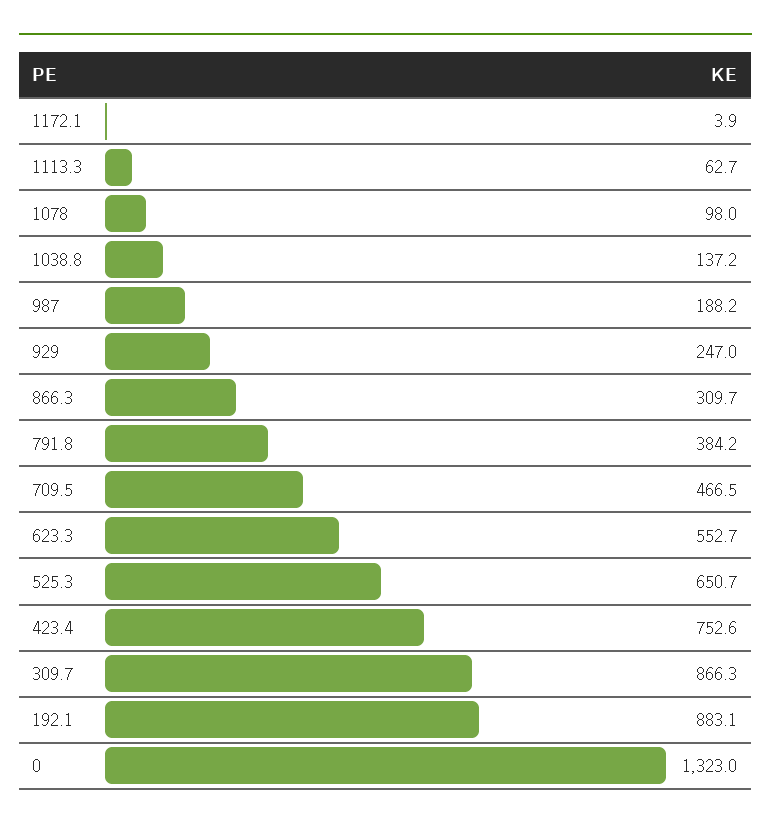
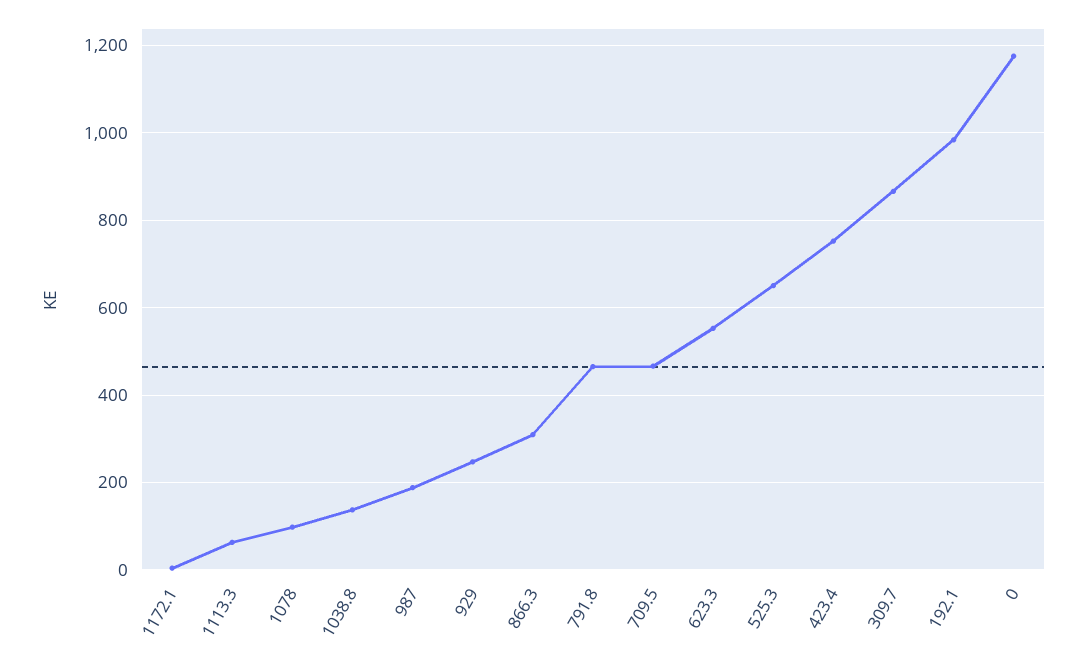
791.8: 384.2 -> 460
192.1: 883.1 -> 980
0: 1323 -> 1180

